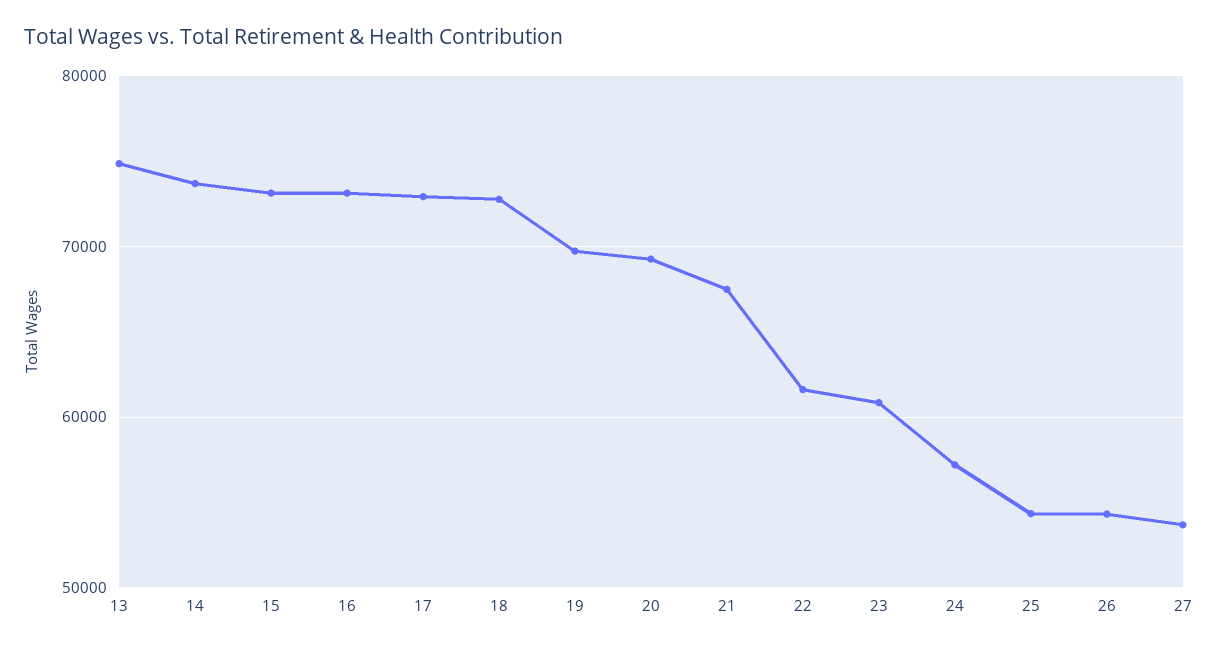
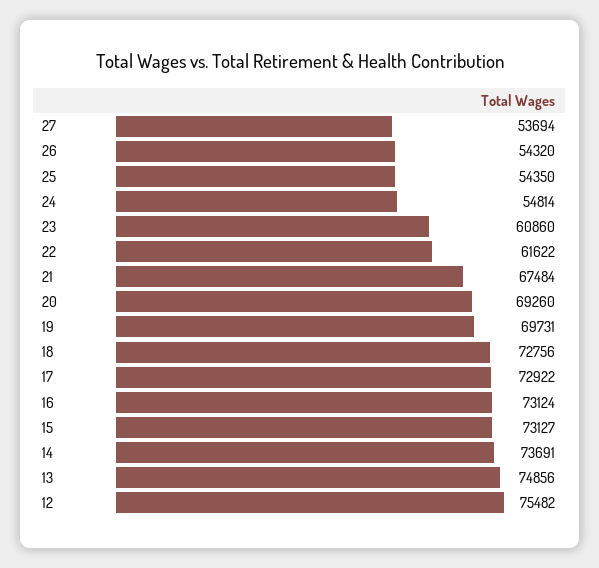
24: 57000 -> 54814
12: none -> 75482

